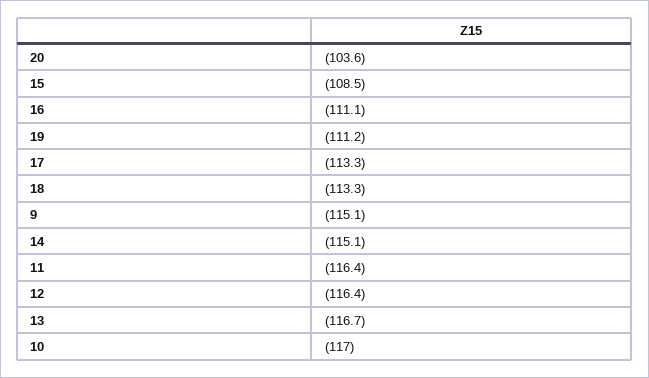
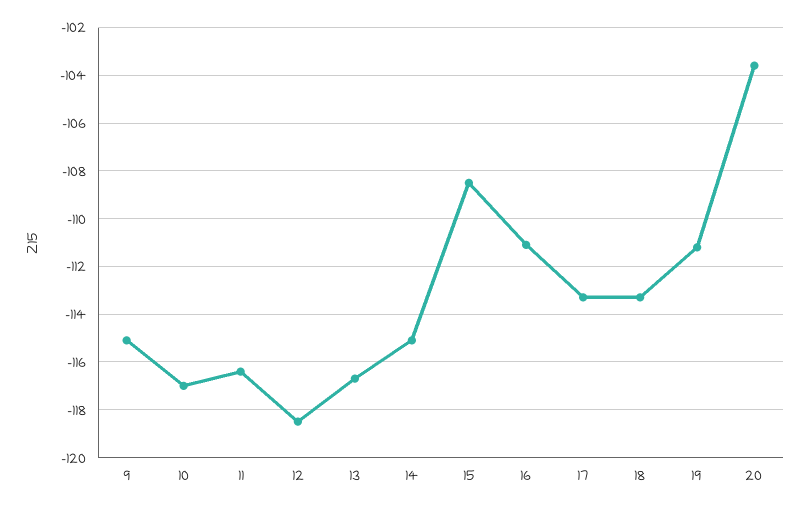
12: -116.4 -> -118.5

